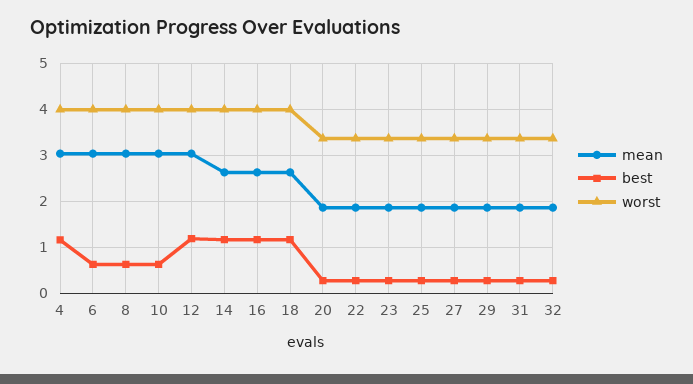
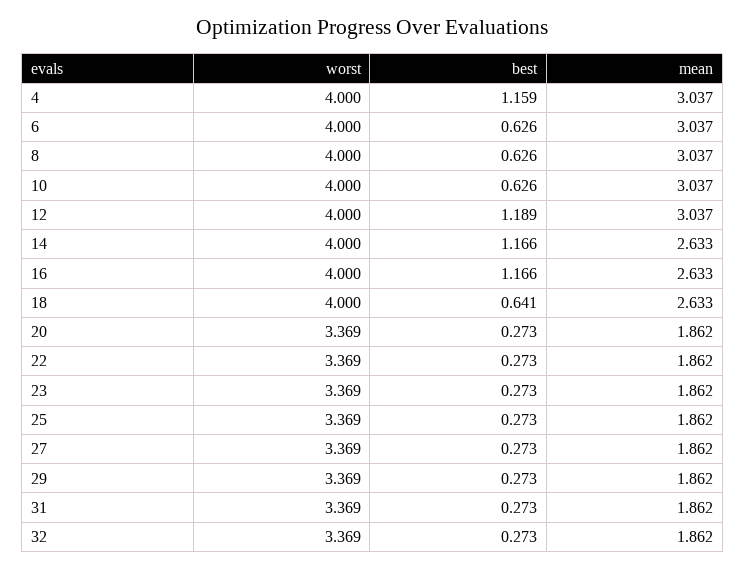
best, 18: 1.2 -> 0.641

